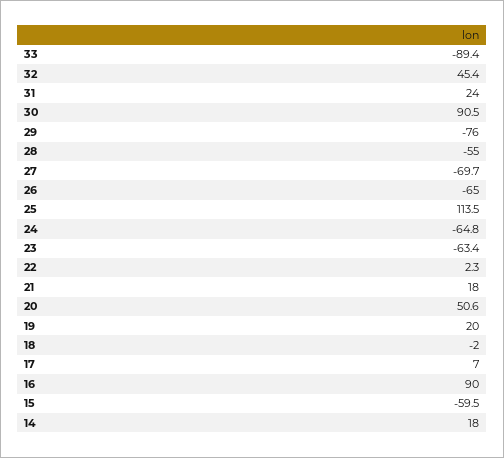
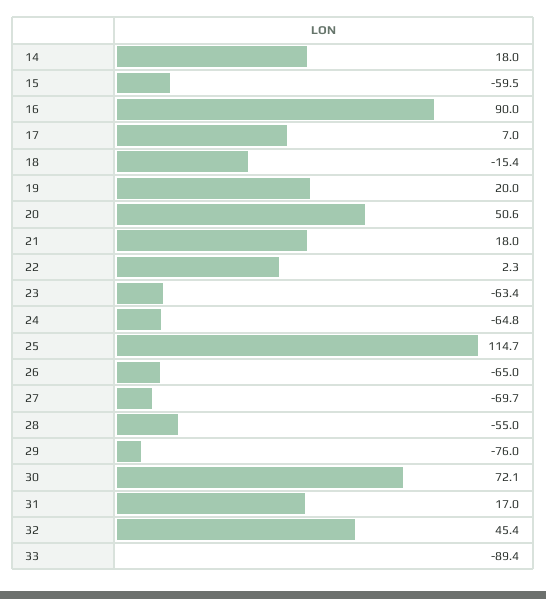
31: 24 -> 17
30: 90.5 -> 72.1
25: 113.5 -> 114.7
18: -2 -> -15.4

